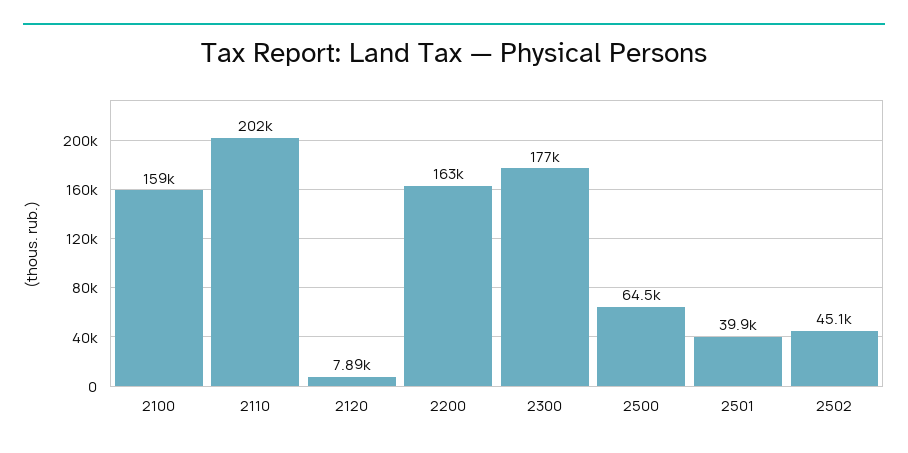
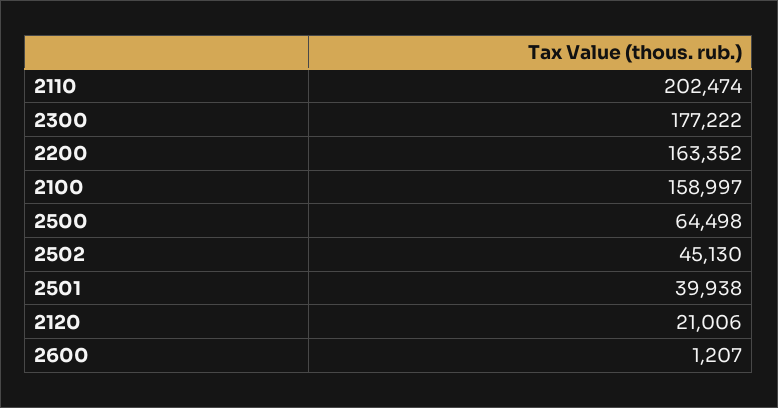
2120: 7890 -> 21006
2600: none -> 1207

